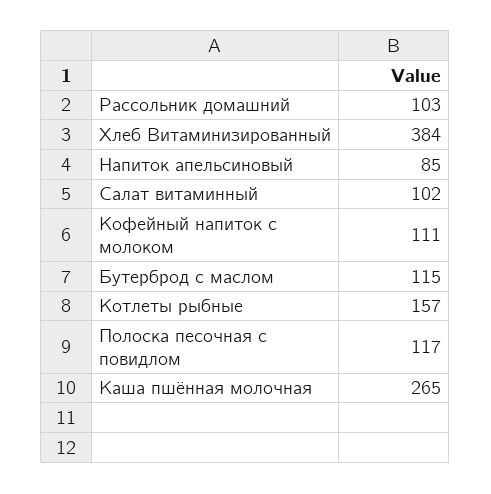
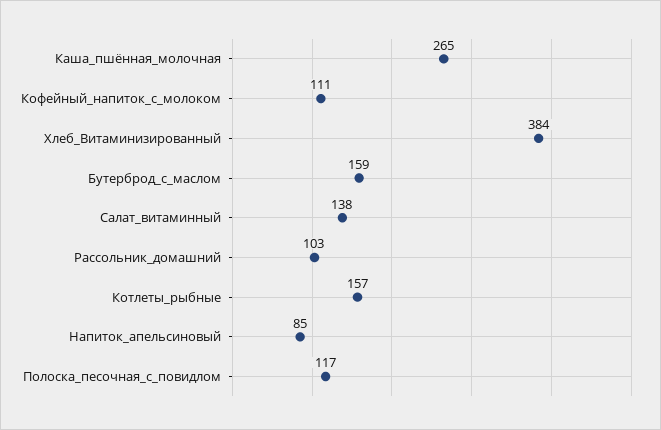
Салат витаминный: 102 -> 138
Бутерброд с маслом: 115 -> 159

